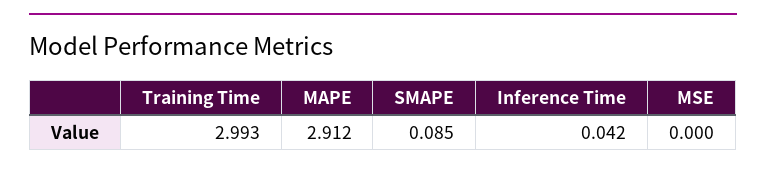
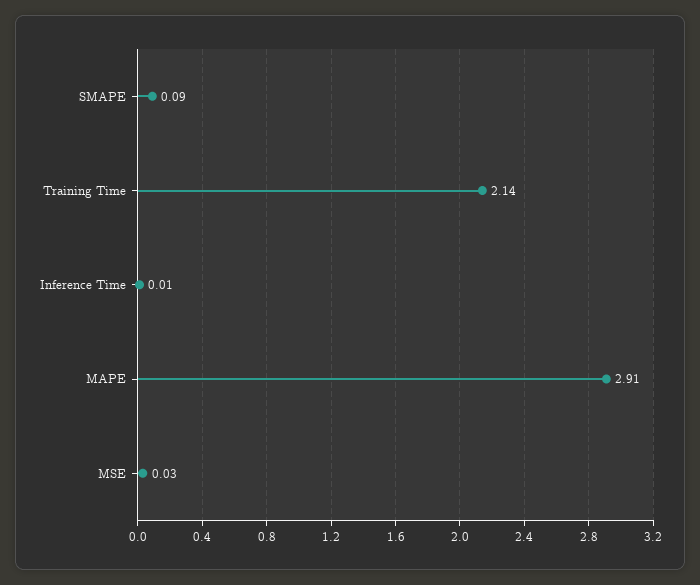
Training Time: 2.993 -> 2.14
Inference Time: 0.042 -> 0.01
MSE: 0 -> 0.03

